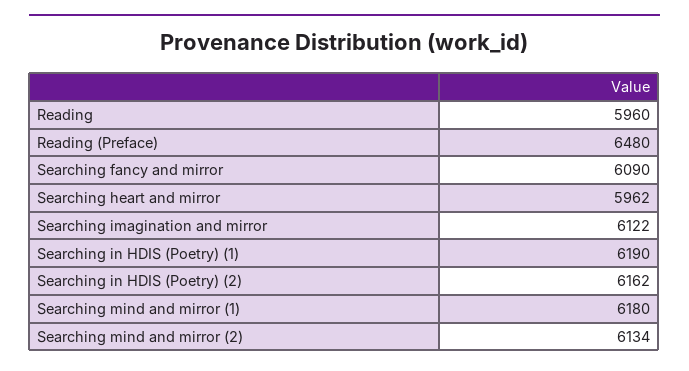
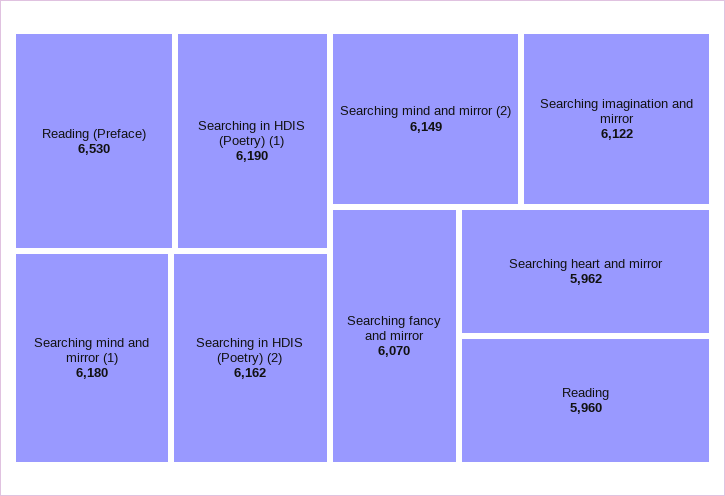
Reading (Preface): 6480 -> 6530
Searching fancy and mirror: 6090 -> 6070
Searching mind and mirror (2): 6134 -> 6149

